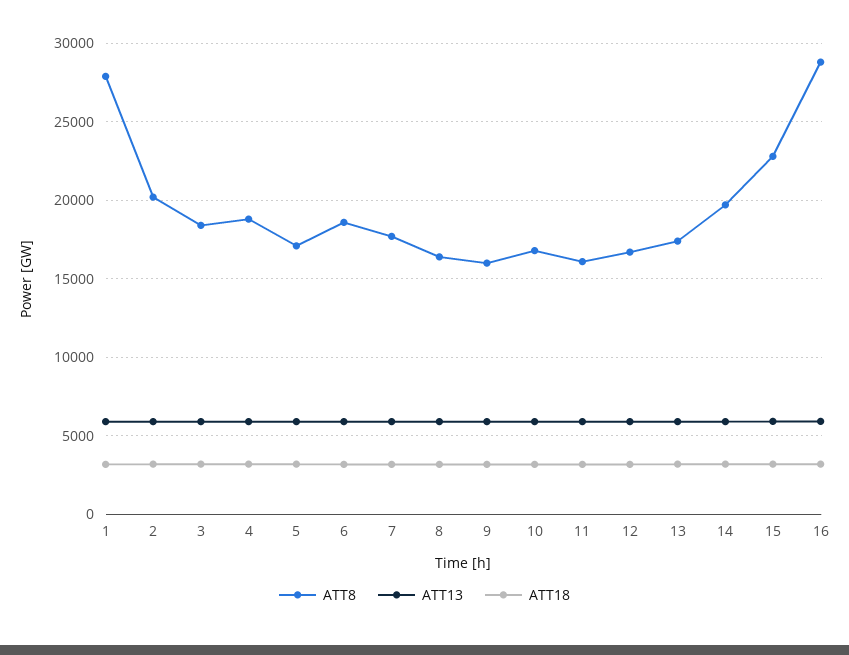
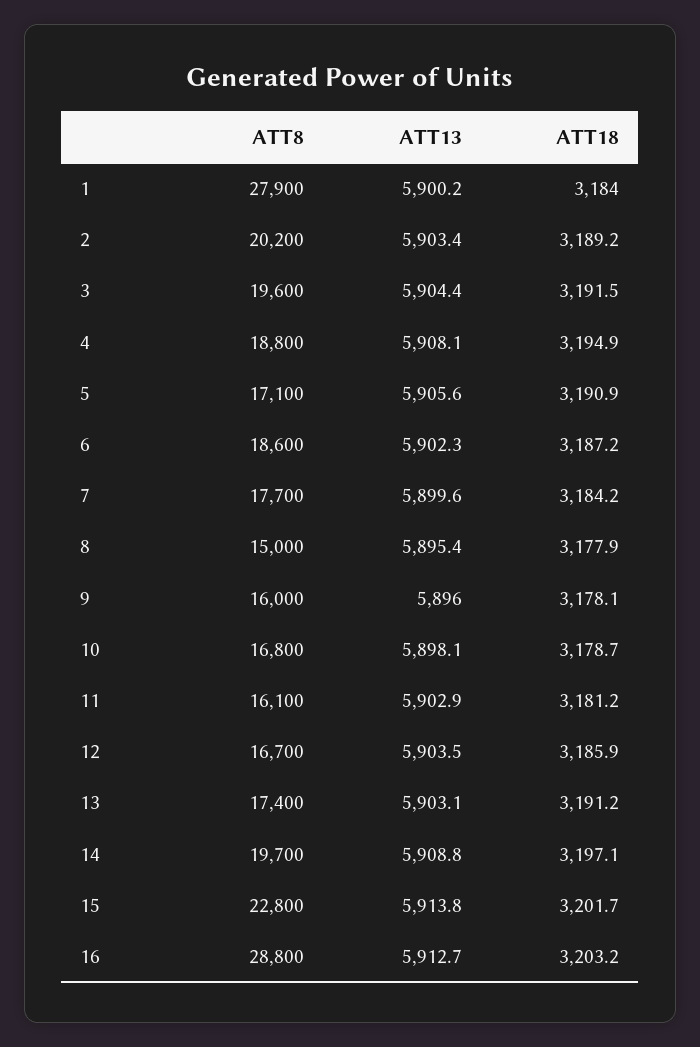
ATT8, 3: 18500 -> 19600
ATT8, 8: 16500 -> 15000

